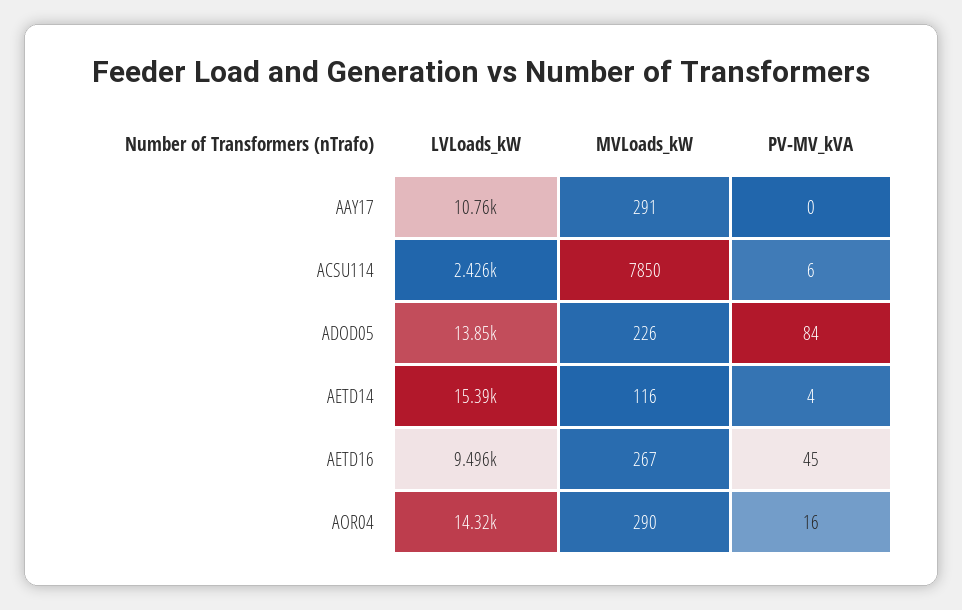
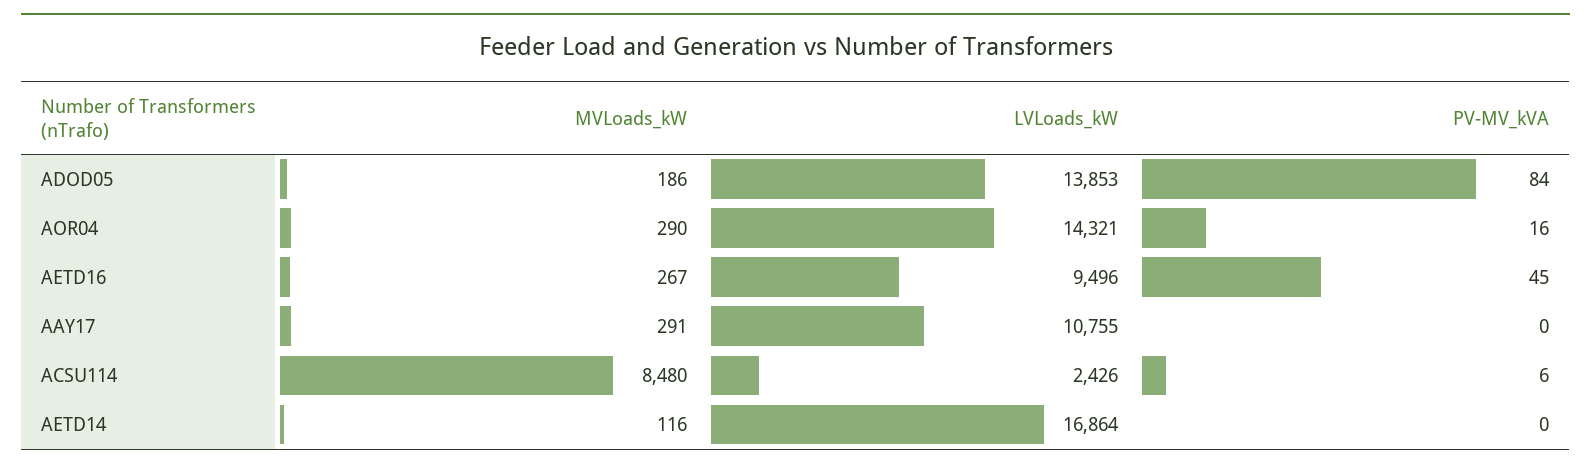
MVLoads_kW, ACSU114: 7850 -> 8480
MVLoads_kW, ADOD05: 226 -> 186
LVLoads_kW, AETD14: 15390 -> 16864
PV-MV_kVA, AETD14: 4 -> 0

